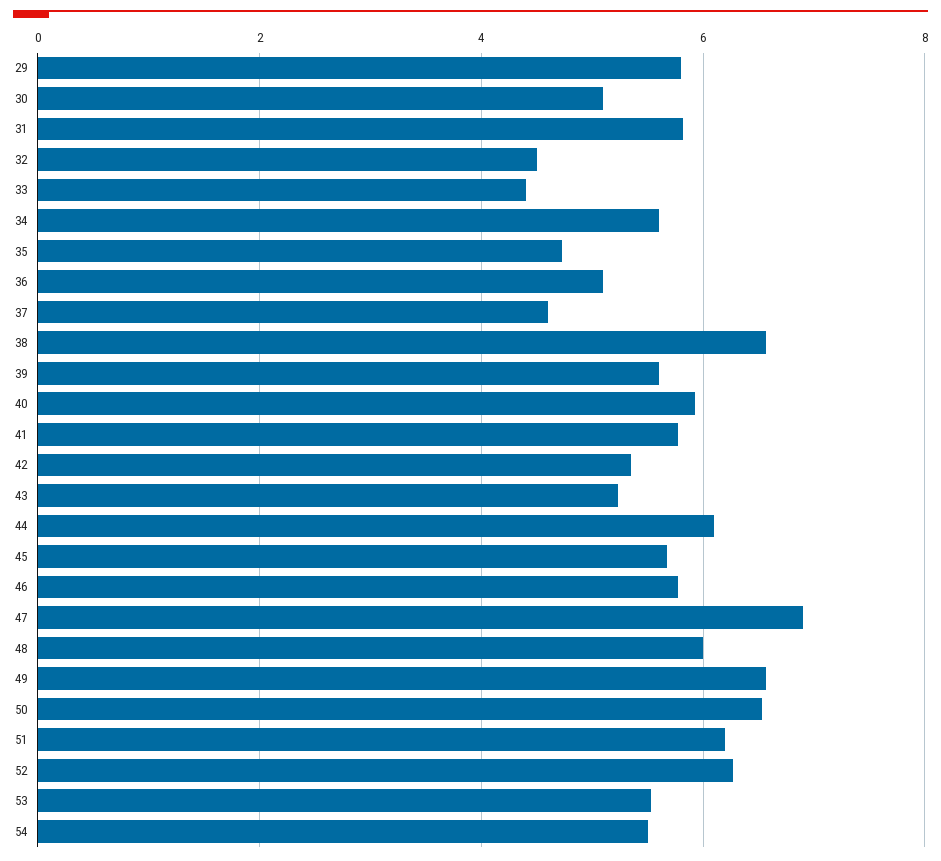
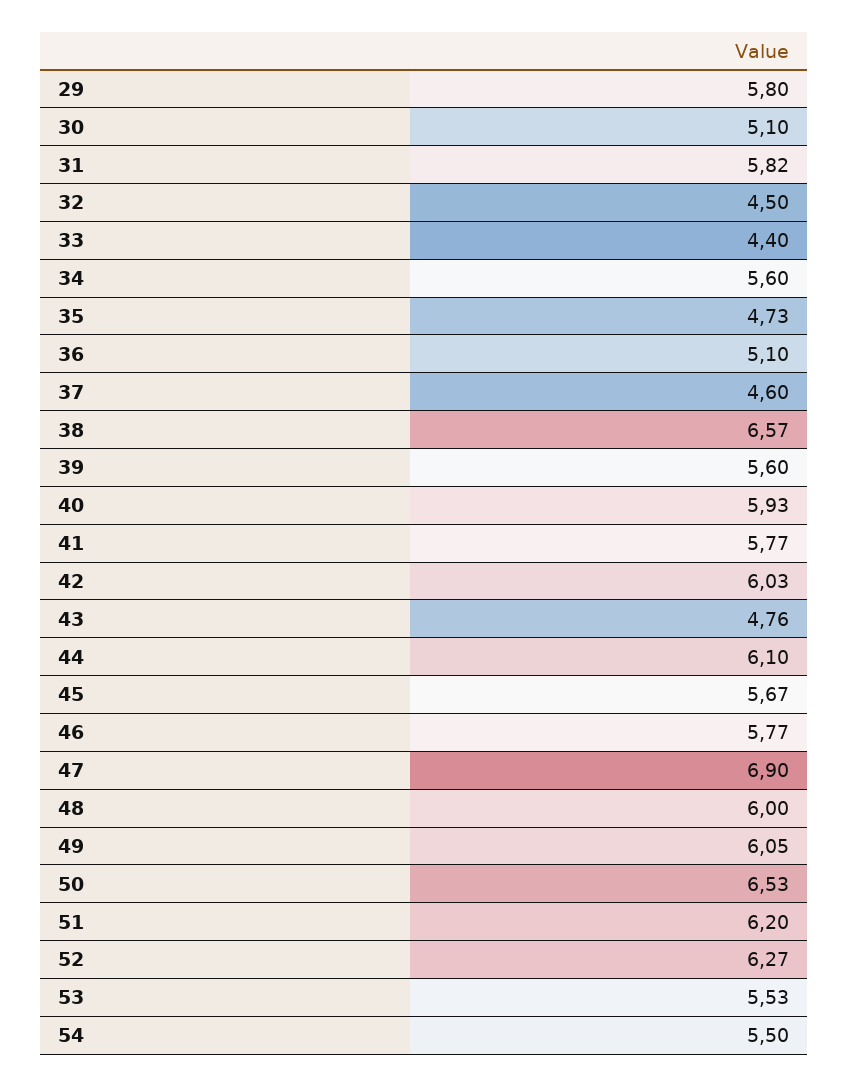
42: 5.4 -> 6.03
43: 5.2 -> 4.76
49: 6.6 -> 6.05

